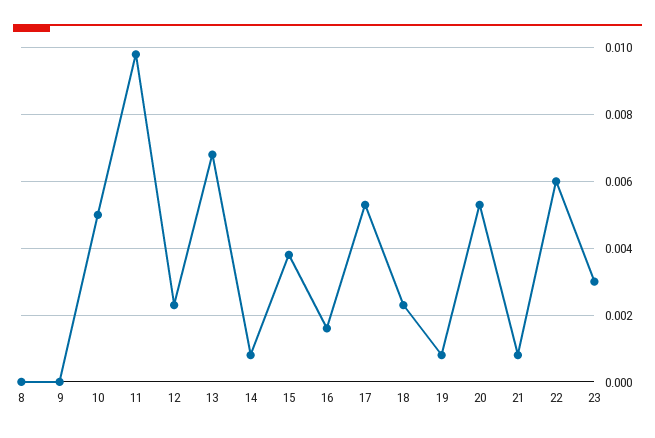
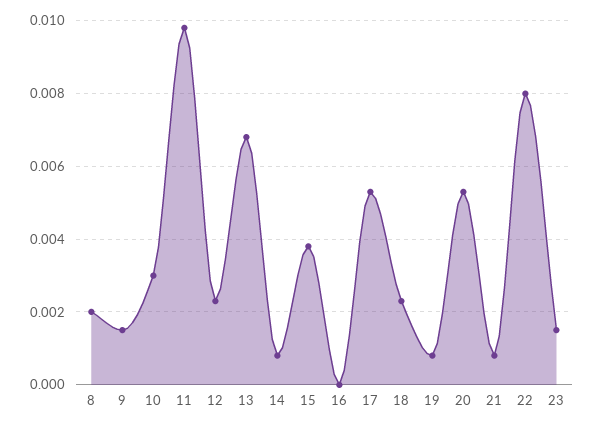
8: 0 -> 0.002
9: 0 -> 0.0015
10: 0.005 -> 0.003
16: 0.0015 -> 0
22: 0.006 -> 0.008
23: 0.003 -> 0.0015

